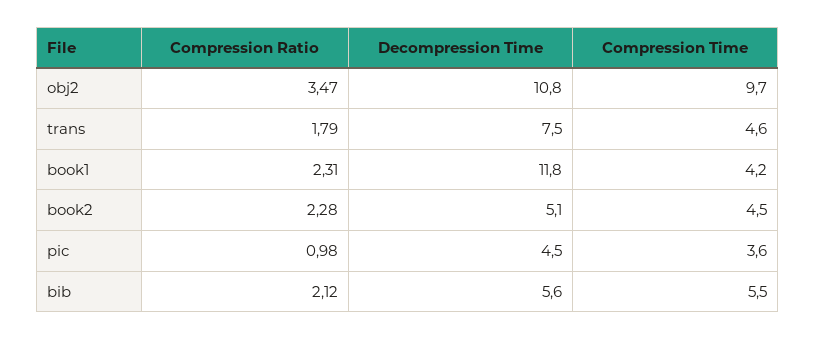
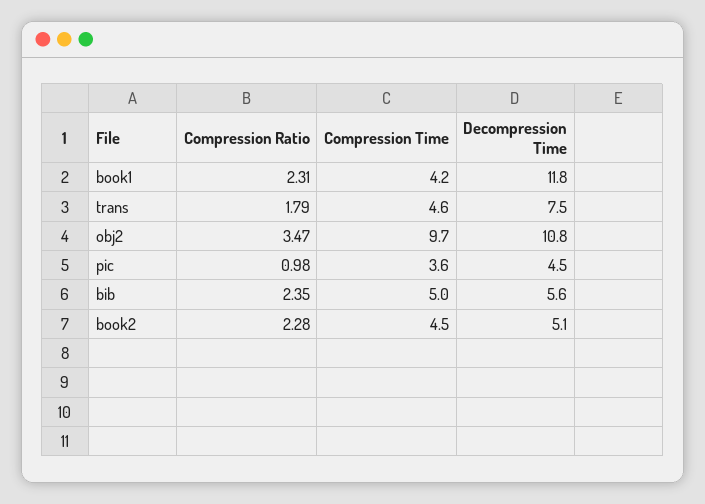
Compression Ratio, bib: 2.12 -> 2.35
Compression Time, bib: 5.5 -> 5

